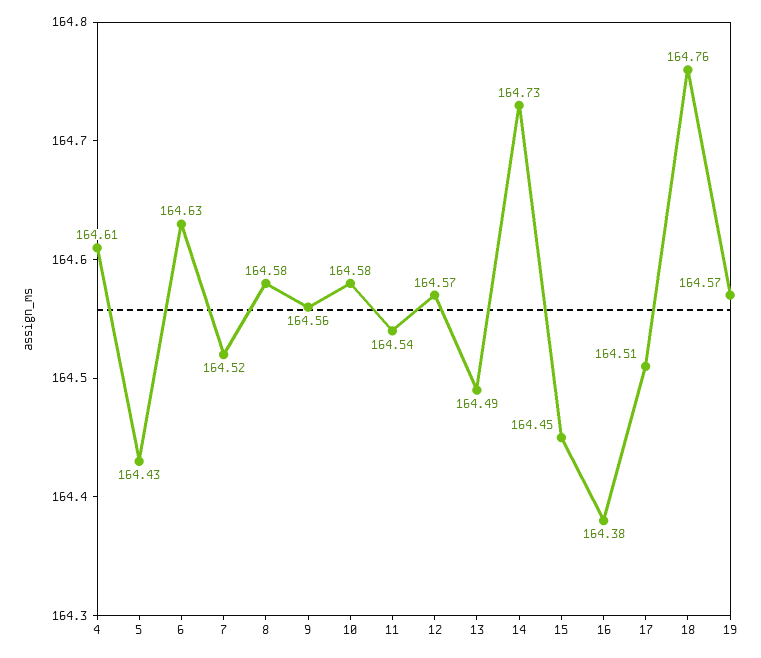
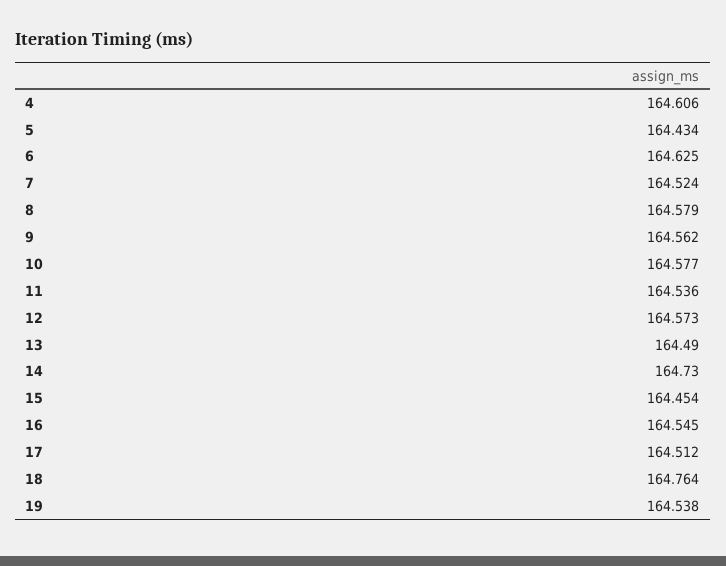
16: 164.38 -> 164.545
19: 164.57 -> 164.538

